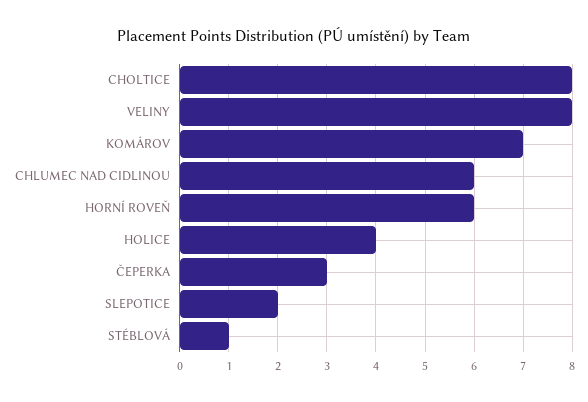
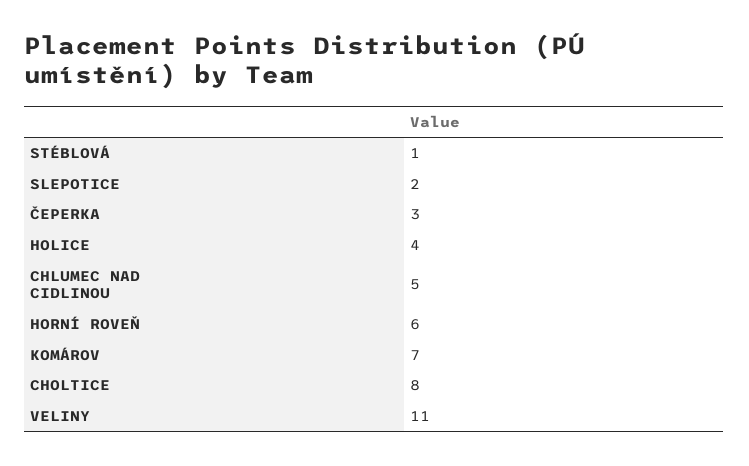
VELINY: 8 -> 11
CHLUMEC NAD CIDLINOU: 6 -> 5

